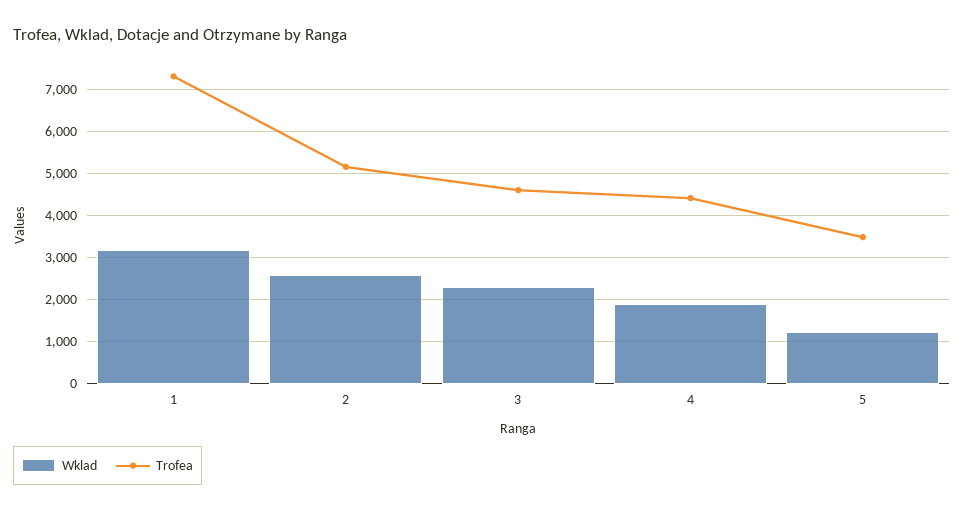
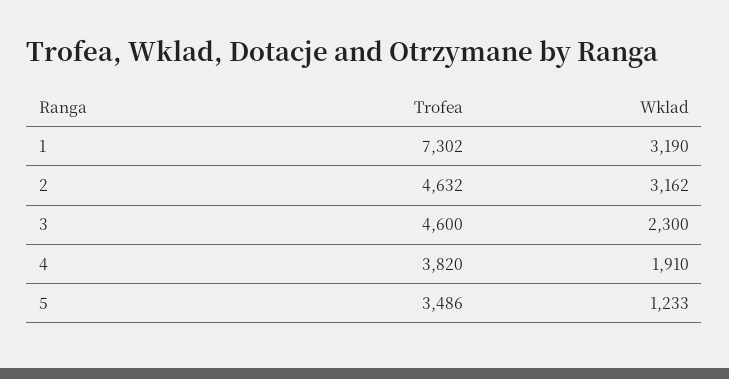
Wklad, 2: 2600 -> 3162
Trofea, 2: 5200 -> 4632
Trofea, 4: 4400 -> 3820

